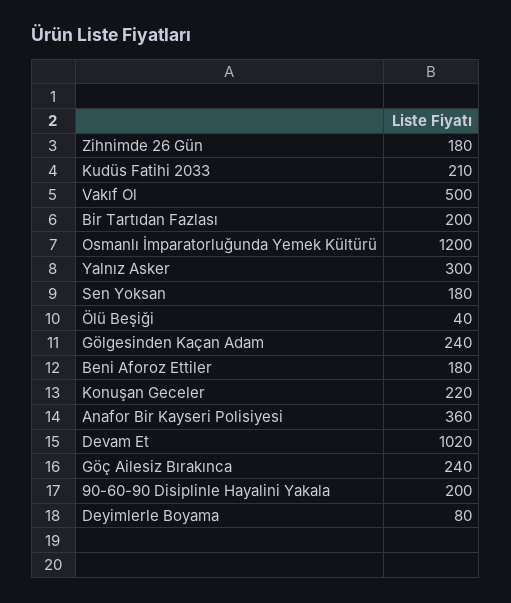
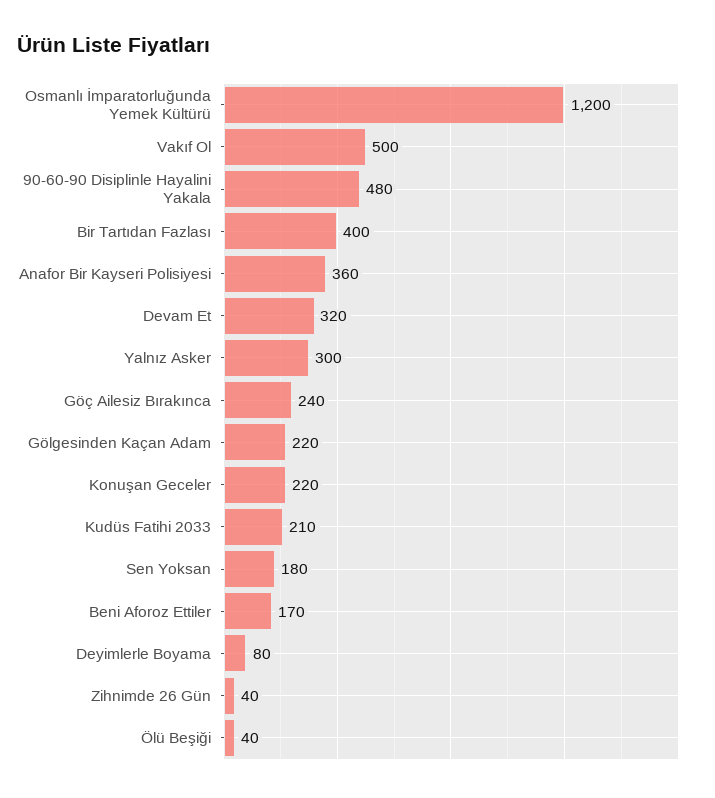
Zihnimde 26 Gün: 180 -> 40
Bir Tartıdan Fazlası: 200 -> 400
Gölgesinden Kaçan Adam: 240 -> 220
Beni Aforoz Ettiler: 180 -> 170
Devam Et: 1020 -> 320
90-60-90 Disiplinle Hayalini Yakala: 200 -> 480

